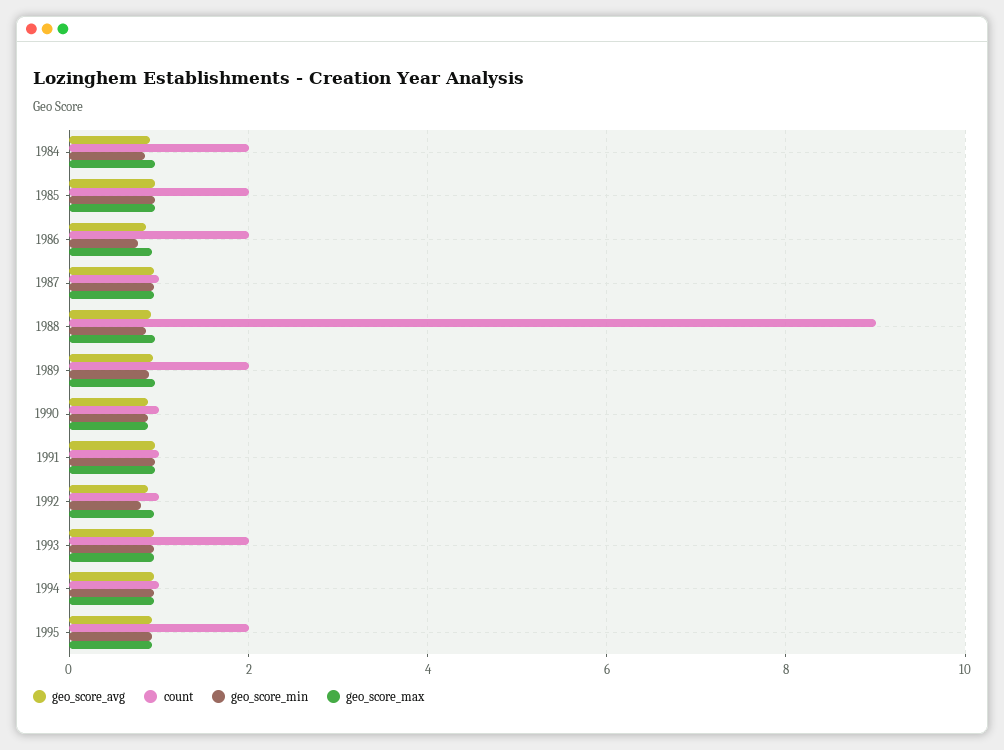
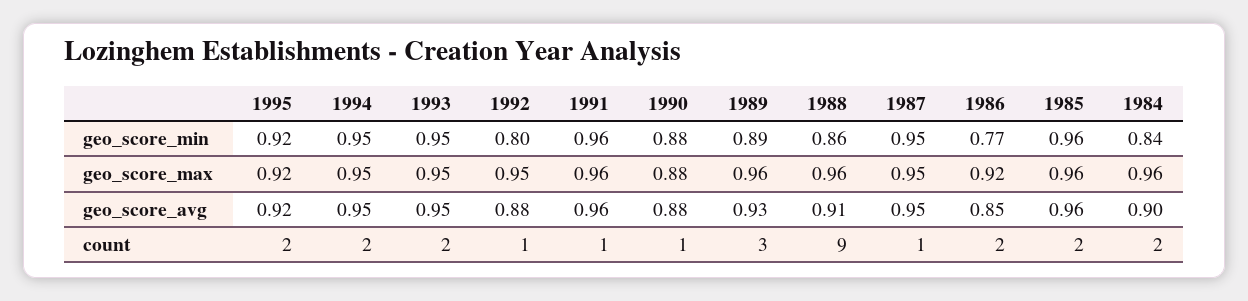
count, 1989: 2 -> 3
count, 1994: 1 -> 2

